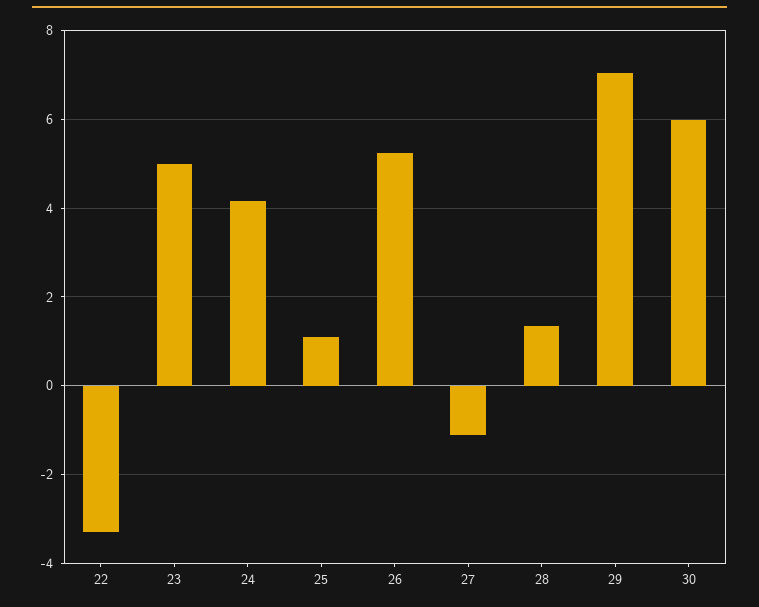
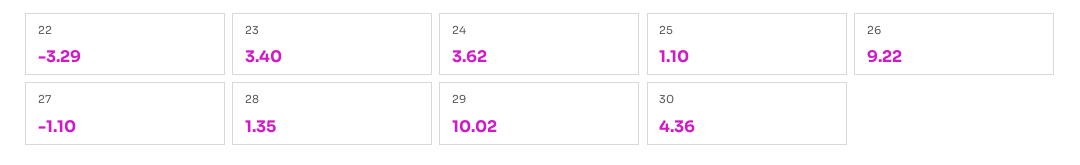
23: 5 -> 3.4
24: 4.2 -> 3.62
26: 5.2 -> 9.22
29: 7 -> 10.02
30: 6 -> 4.36

